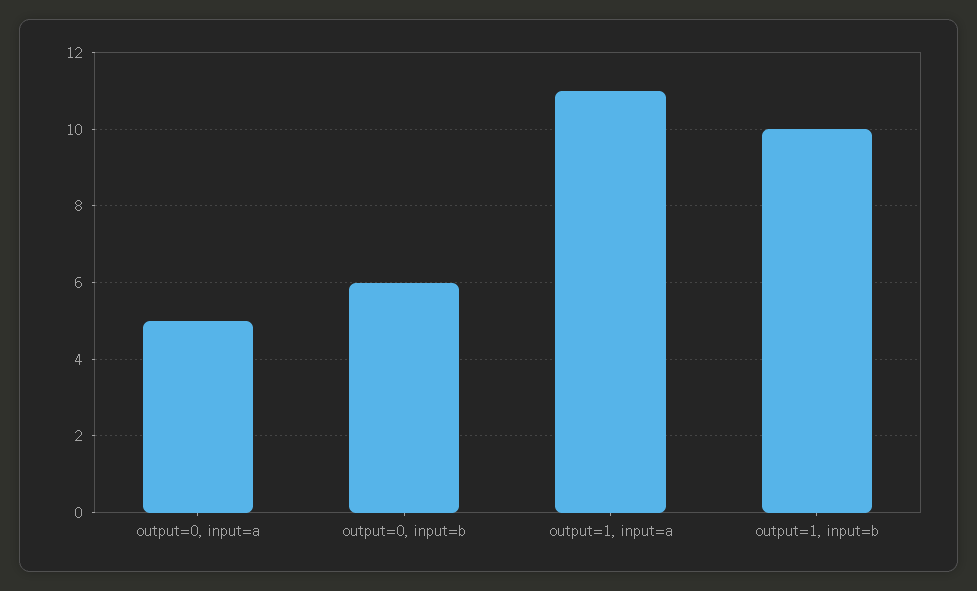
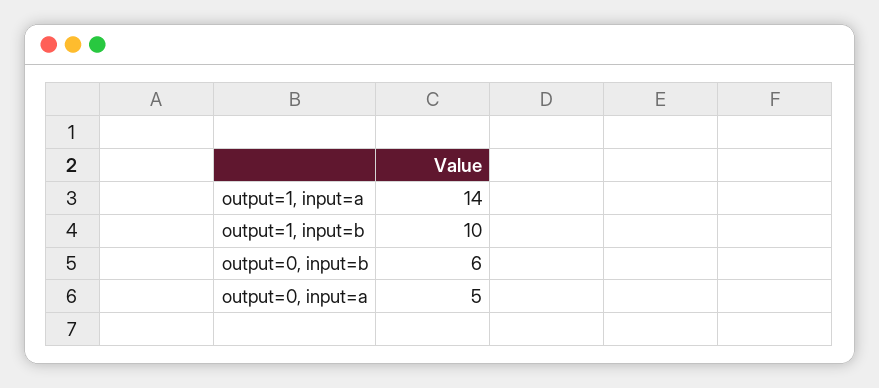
output=1, input=a: 11 -> 14

